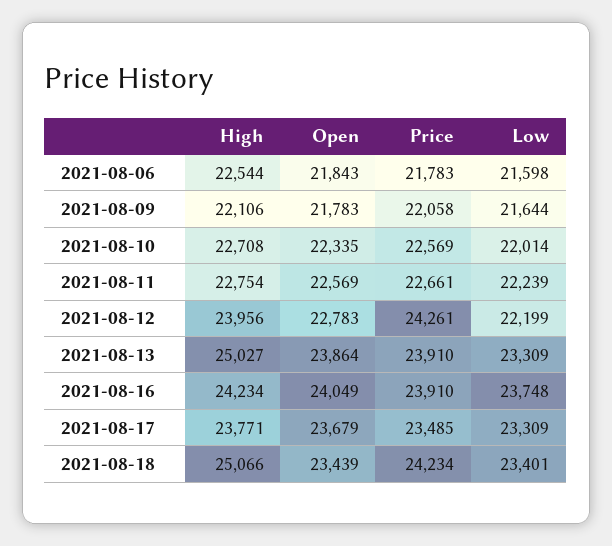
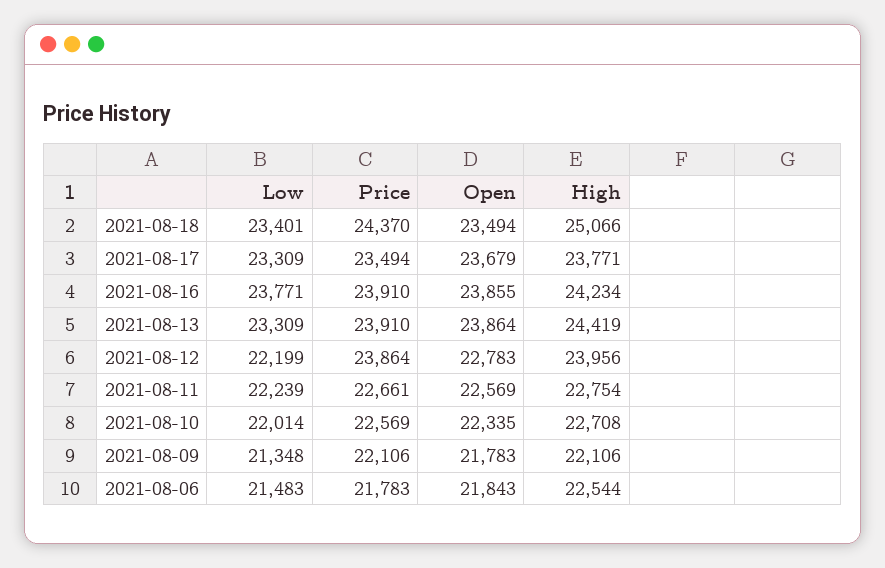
Low, 2021-08-06: 21598 -> 21483
Price, 2021-08-09: 22058 -> 22106
Low, 2021-08-09: 21644 -> 21348
Price, 2021-08-12: 24261 -> 23864
High, 2021-08-13: 25027 -> 24419
Open, 2021-08-16: 24049 -> 23855
Low, 2021-08-16: 23748 -> 23771
Price, 2021-08-17: 23485 -> 23494
Open, 2021-08-18: 23439 -> 23494
Price, 2021-08-18: 24234 -> 24370

